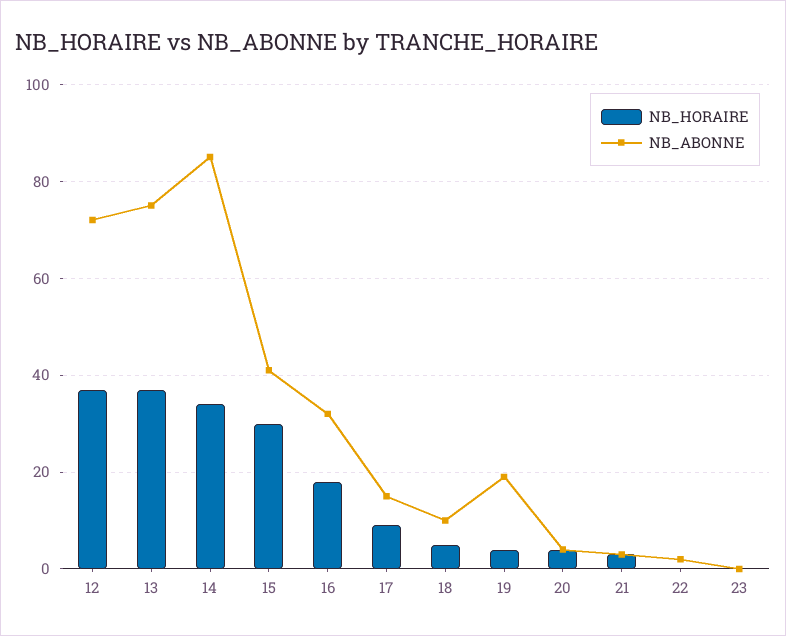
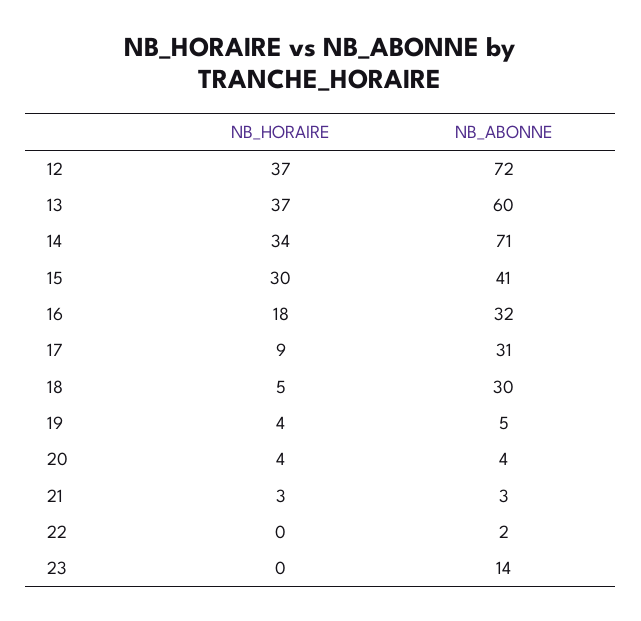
NB_ABONNE, 13: 75 -> 60
NB_ABONNE, 14: 85 -> 71
NB_ABONNE, 17: 15 -> 31
NB_ABONNE, 18: 10 -> 30
NB_ABONNE, 19: 20 -> 5
NB_ABONNE, 23: 0 -> 14

